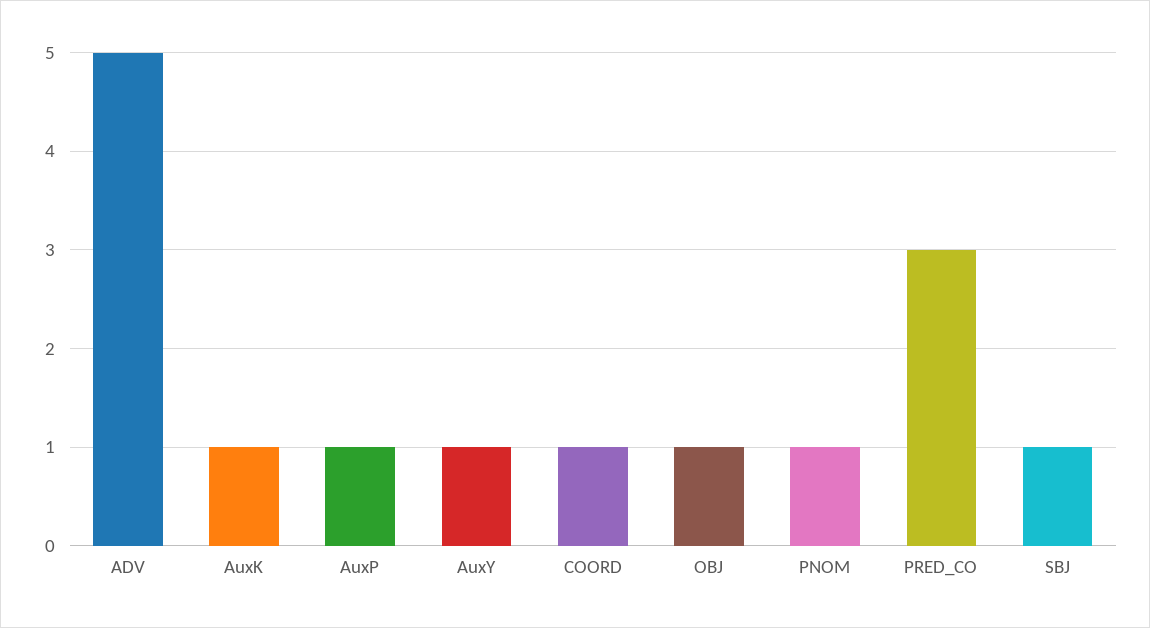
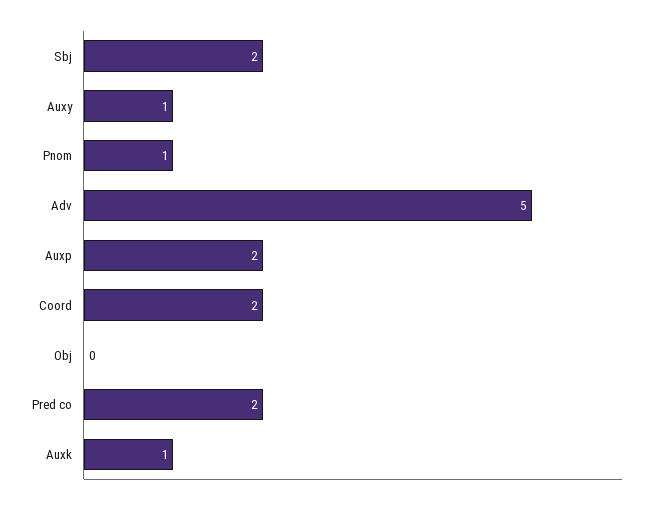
AuxP: 1 -> 2
COORD: 1 -> 2
OBJ: 1 -> 0
PRED_CO: 3 -> 2
SBJ: 1 -> 2

